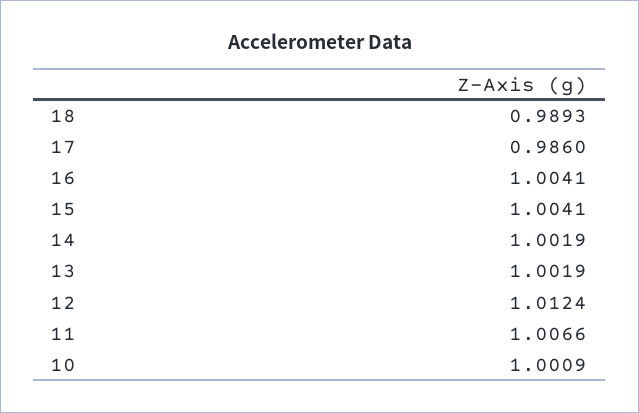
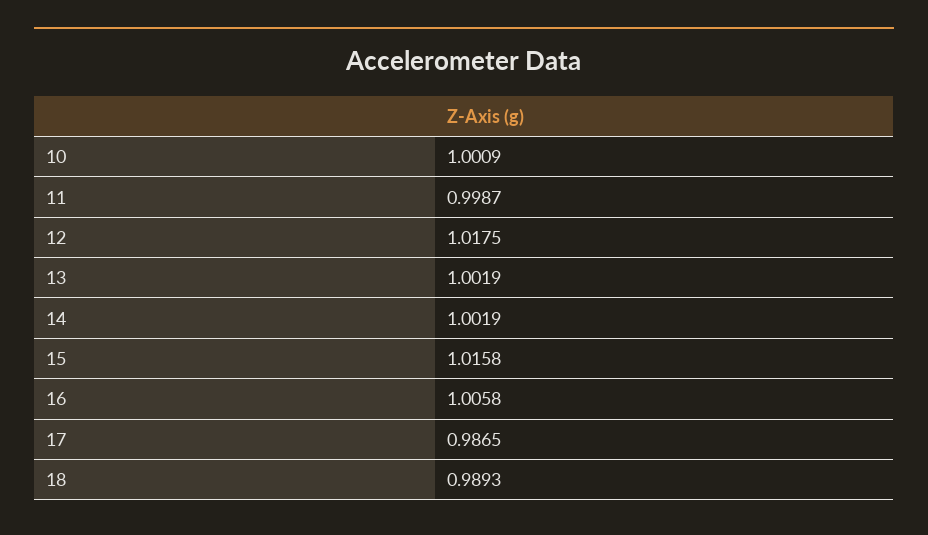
17: 0.986 -> 0.9865
16: 1.0041 -> 1.0058
15: 1.0041 -> 1.0158
12: 1.0124 -> 1.0175
11: 1.0066 -> 0.9987

